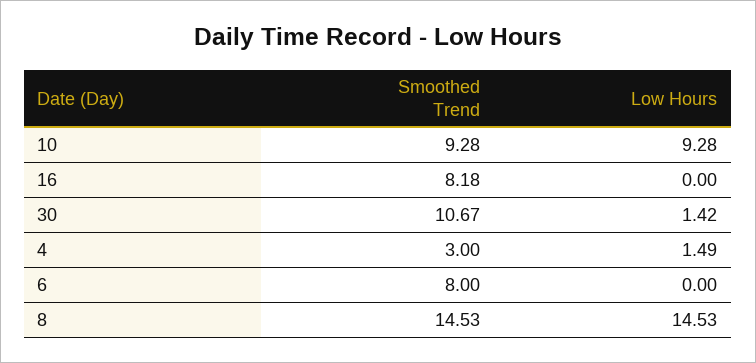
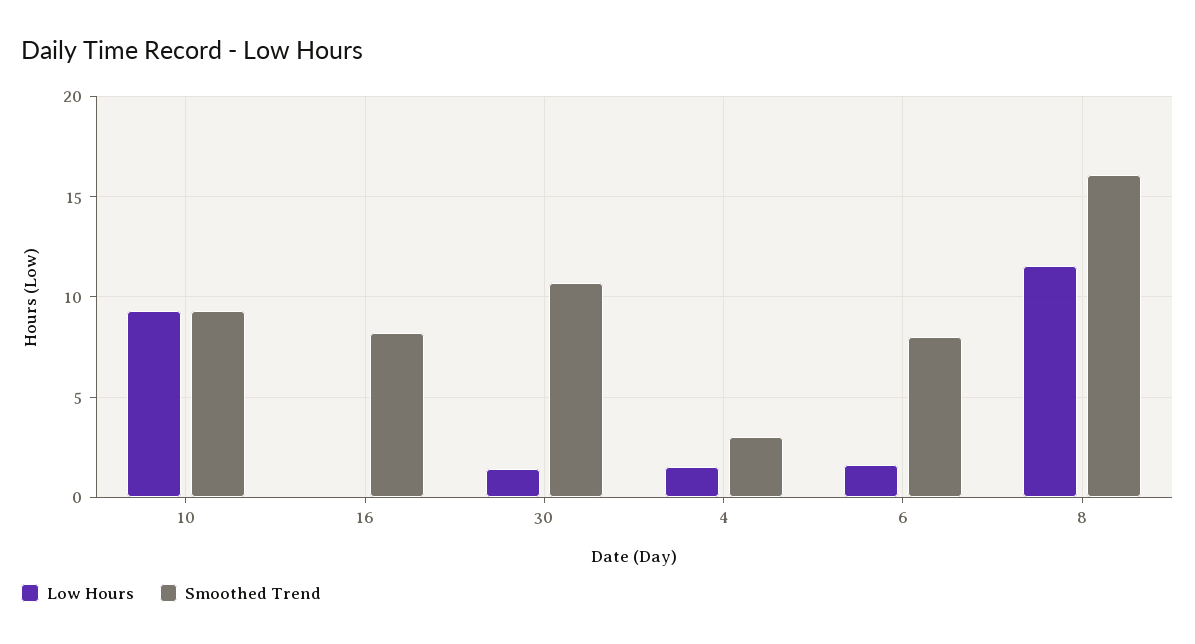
Low Hours, 6: 0 -> 1.5
Smoothed Trend, 8: 14.53 -> 16
Low Hours, 8: 14.53 -> 11.5

